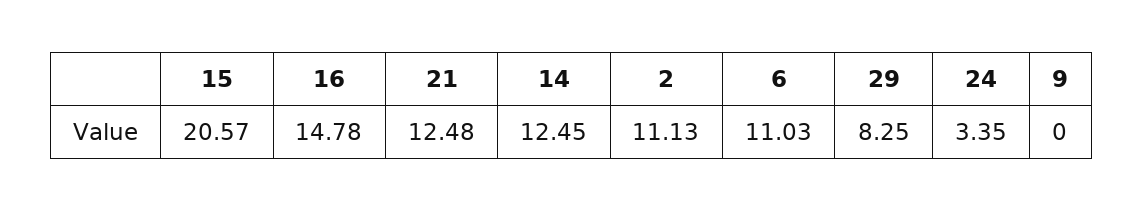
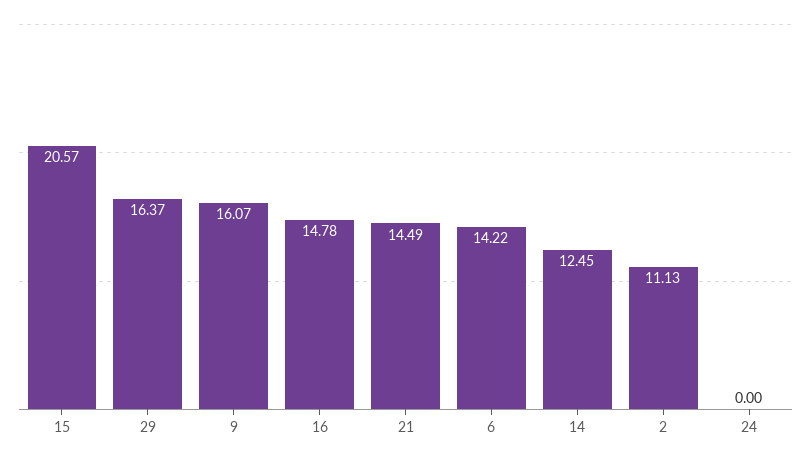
21: 12.48 -> 14.49
6: 11.03 -> 14.22
29: 8.25 -> 16.37
24: 3.35 -> 0
9: 0 -> 16.07

